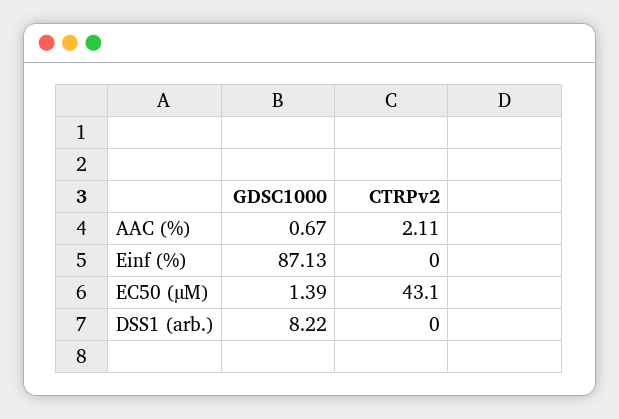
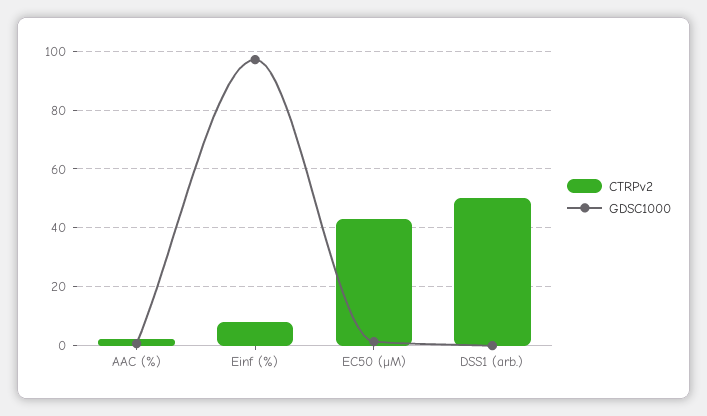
GDSC1000, Einf (%): 87.13 -> 97.5
CTRPv2, Einf (%): 0 -> 7.5
GDSC1000, DSS1 (arb.): 8.22 -> 0
CTRPv2, DSS1 (arb.): 0 -> 50

